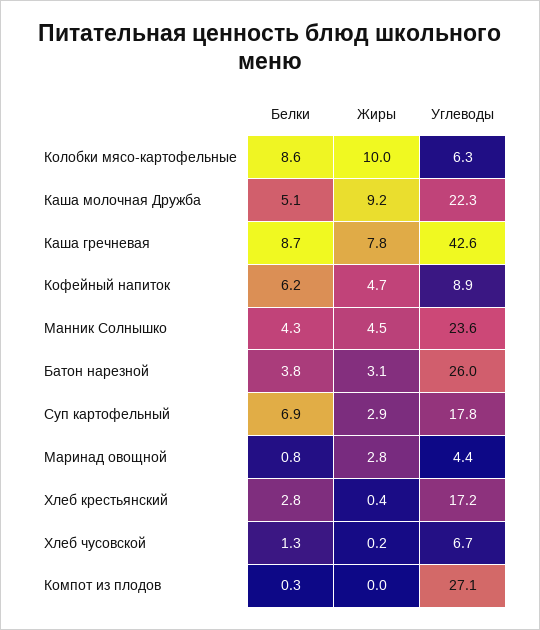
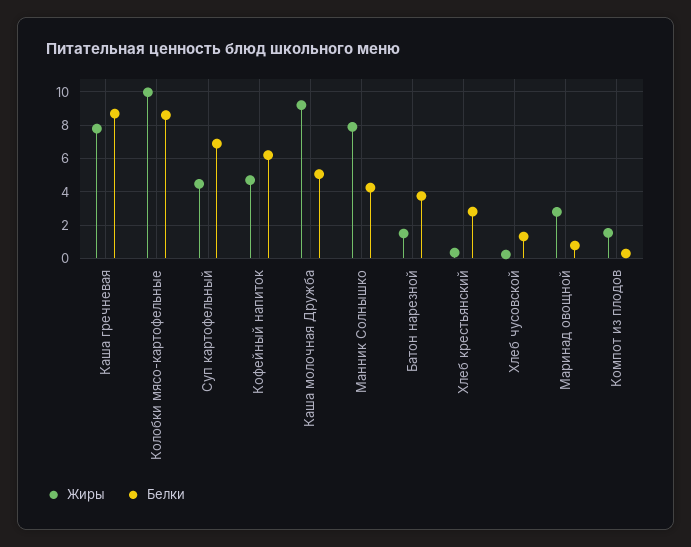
Углеводы, Колобки мясо-картофельные: 6.3 -> none
Углеводы, Каша молочная Дружба: 22.3 -> none
Углеводы, Каша гречневая: 42.6 -> none
Углеводы, Кофейный напиток: 8.9 -> none
Жиры, Манник Солнышко: 4.5 -> 8
Углеводы, Манник Солнышко: 23.6 -> none
Жиры, Батон нарезной: 3.1 -> 1.5
Углеводы, Батон нарезной: 26 -> none
Жиры, Суп картофельный: 2.9 -> 4.5
Углеводы, Суп картофельный: 17.8 -> none
Углеводы, Маринад овощной: 4.4 -> none
Углеводы, Хлеб крестьянский: 17.2 -> none
Углеводы, Хлеб чусовской: 6.7 -> none
Жиры, Компот из плодов: 0 -> 1.5
Углеводы, Компот из плодов: 27.1 -> none

